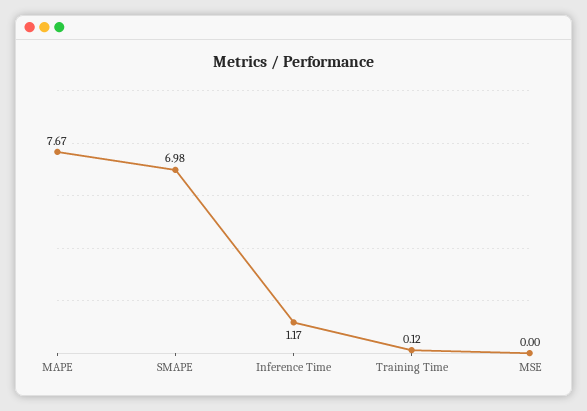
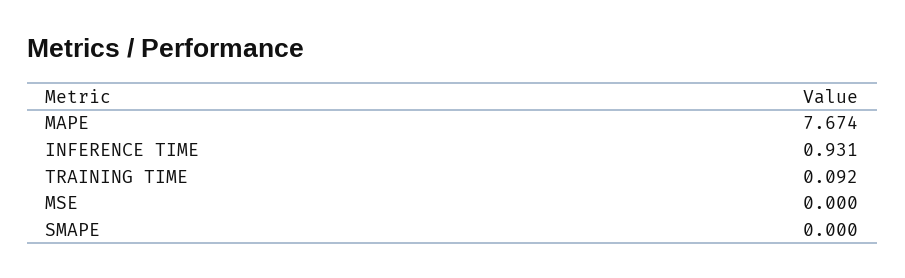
SMAPE: 6.98 -> 0
Inference Time: 1.17 -> 0.931
Training Time: 0.12 -> 0.092

